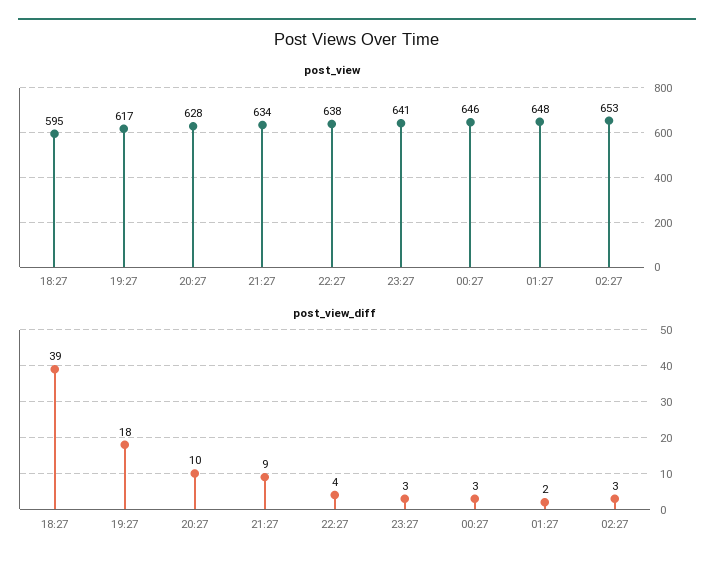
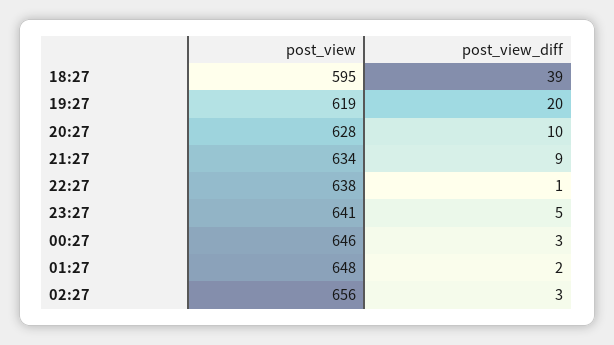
post_view, 19:27: 617 -> 619
post_view, 02:27: 653 -> 656
post_view_diff, 19:27: 18 -> 20
post_view_diff, 22:27: 4 -> 1
post_view_diff, 23:27: 3 -> 5

